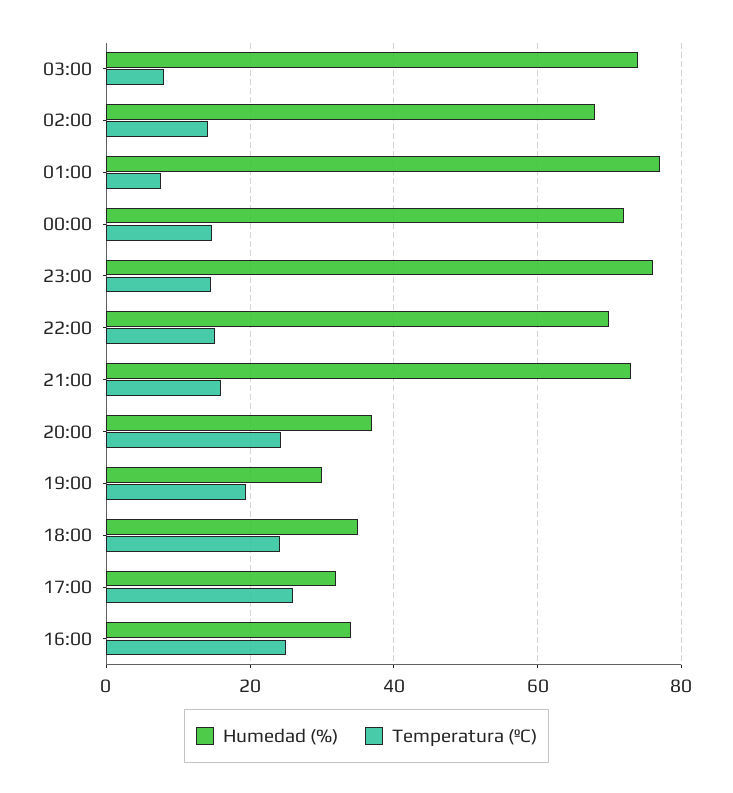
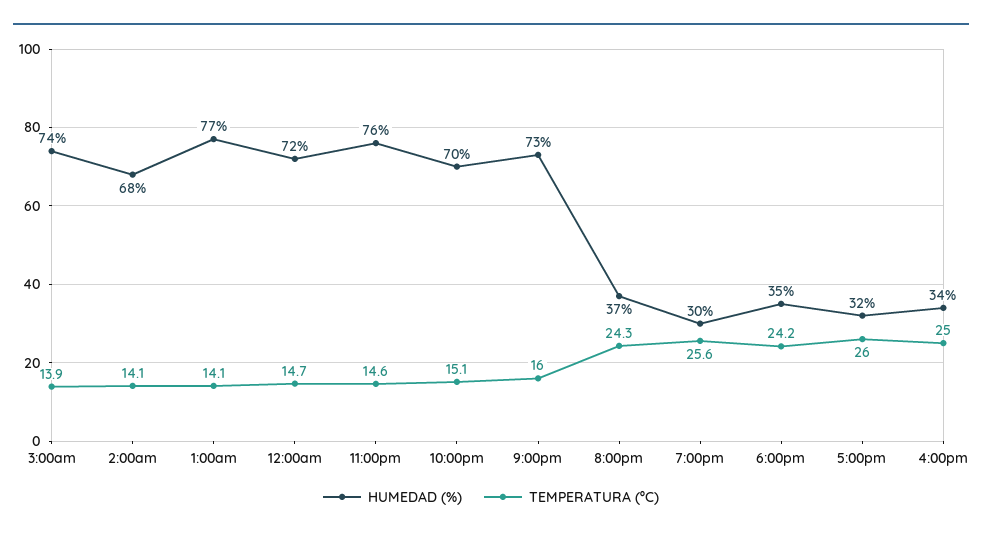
Temperatura (ºC), 03:00: 8 -> 13.9
Temperatura (ºC), 01:00: 8 -> 14.1
Temperatura (ºC), 19:00: 20 -> 25.6

